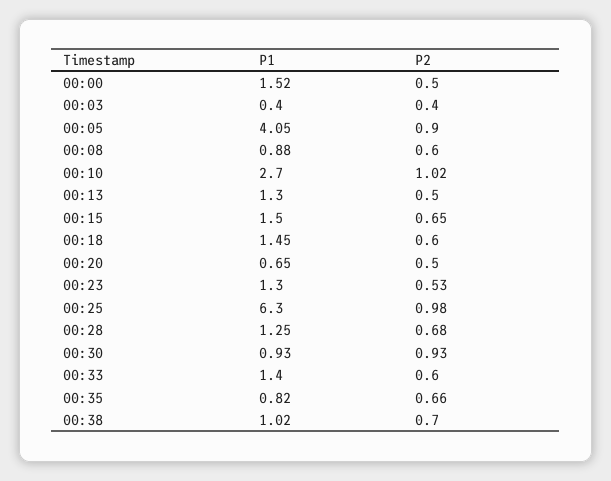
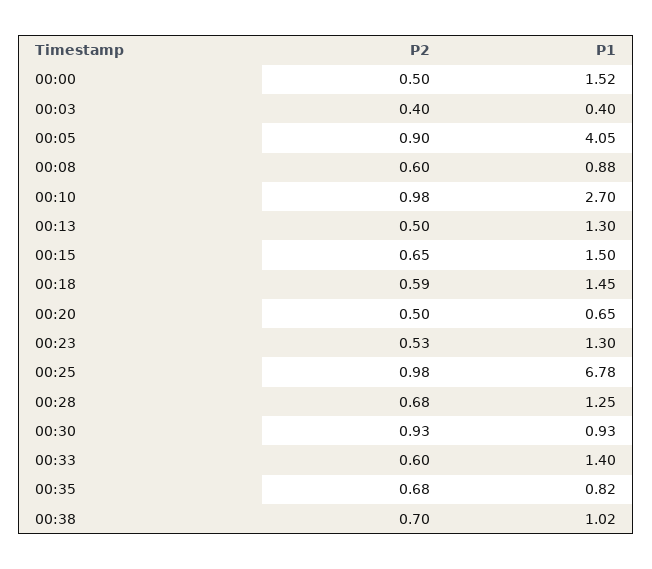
P2, 00:10: 1.02 -> 0.98
P2, 00:18: 0.6 -> 0.59
P1, 00:25: 6.3 -> 6.78
P2, 00:35: 0.66 -> 0.68

